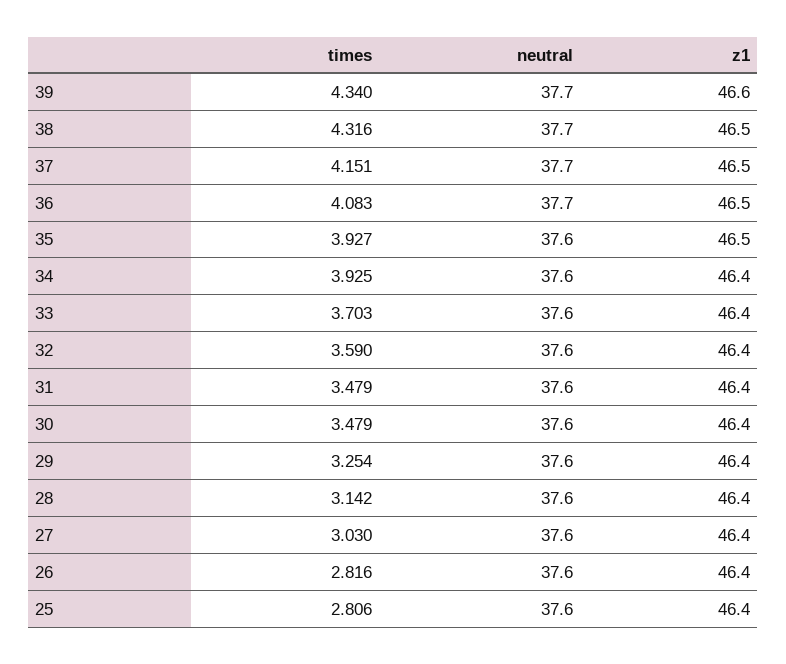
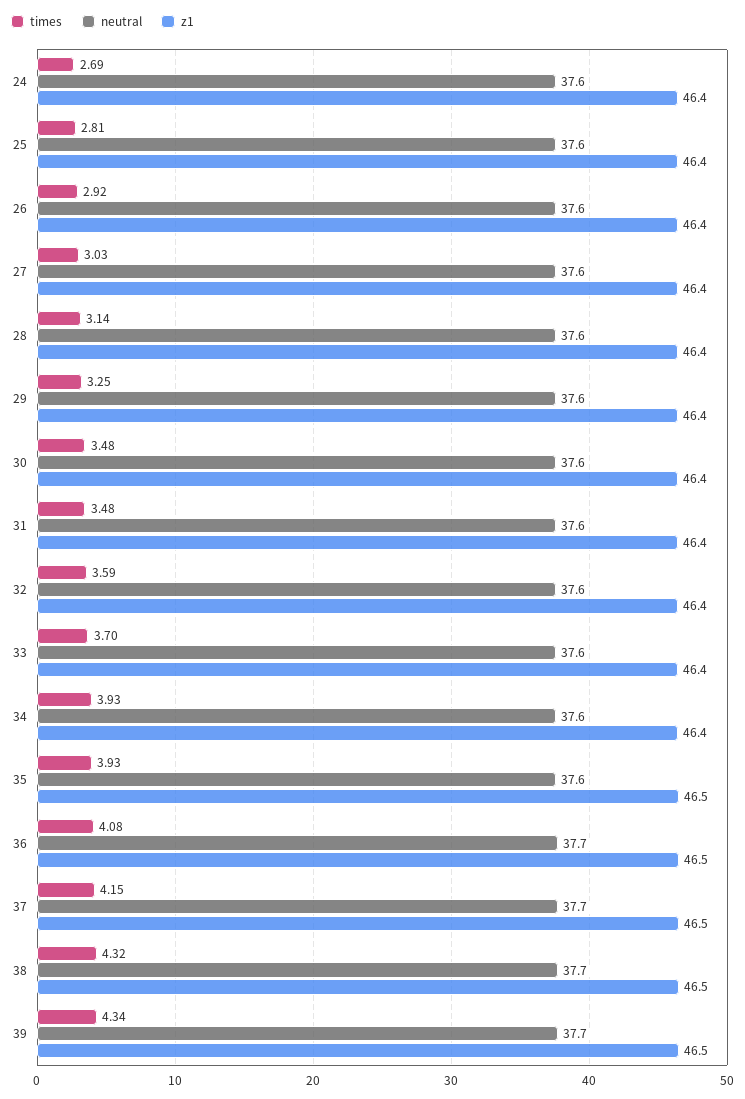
z1, 39: 46.6 -> 46.5
times, 26: 2.816 -> 2.92
times, 24: none -> 2.69
neutral, 24: none -> 37.6
z1, 24: none -> 46.4

